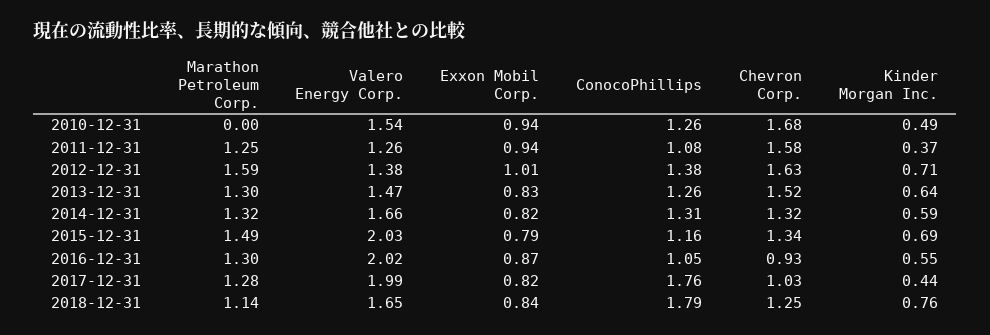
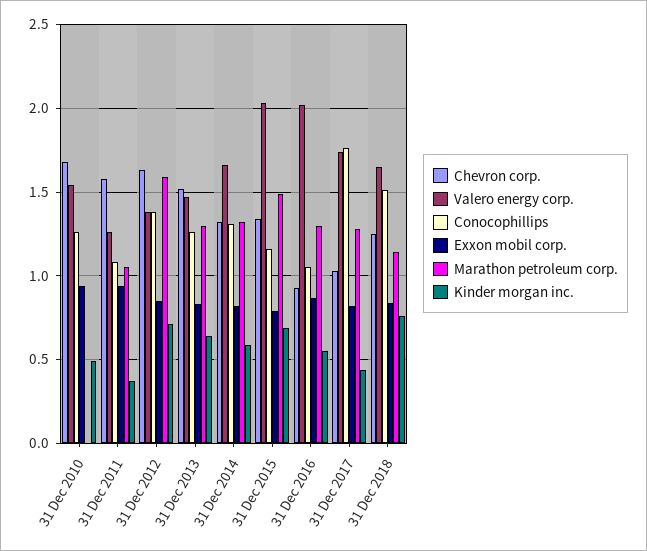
Marathon Petroleum Corp., 2011-12-31: 1.25 -> 1.05
Exxon Mobil Corp., 2012-12-31: 1.01 -> 0.85
Valero Energy Corp., 2017-12-31: 1.99 -> 1.75
ConocoPhillips, 2018-12-31: 1.79 -> 1.5

